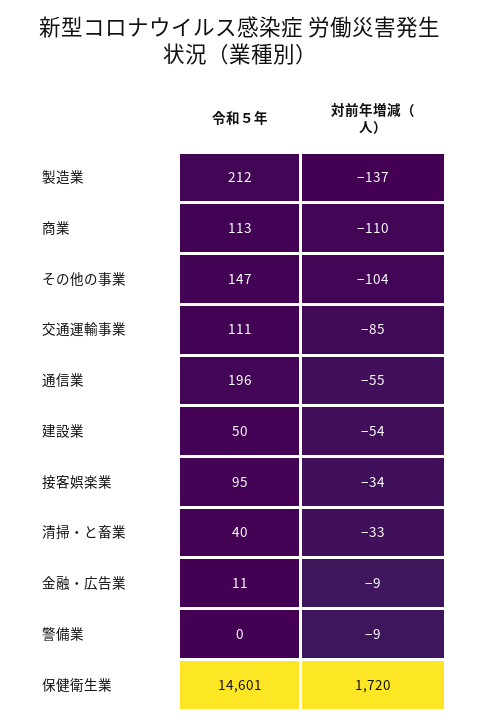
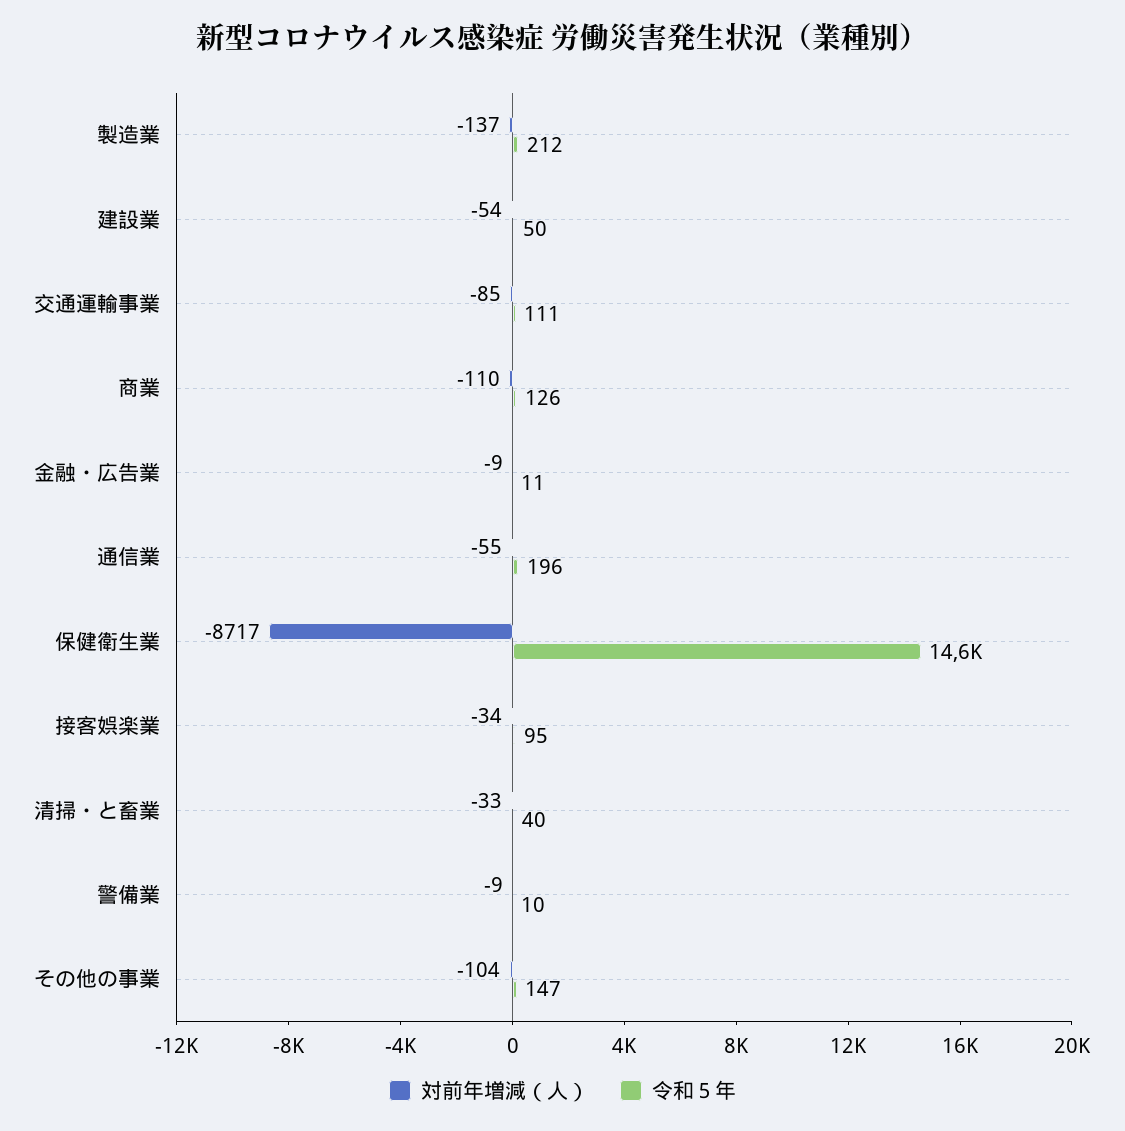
令和５年, 商業: 113 -> 126
令和５年, 警備業: 0 -> 10
対前年増減（人）, 保健衛生業: 1720 -> -8717

